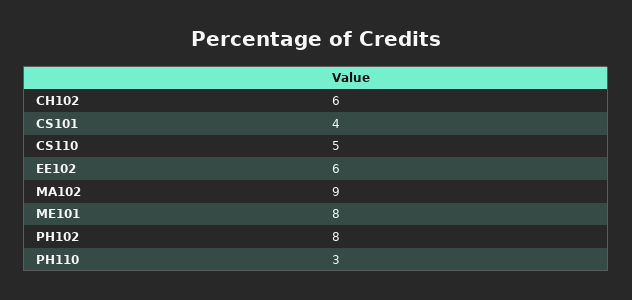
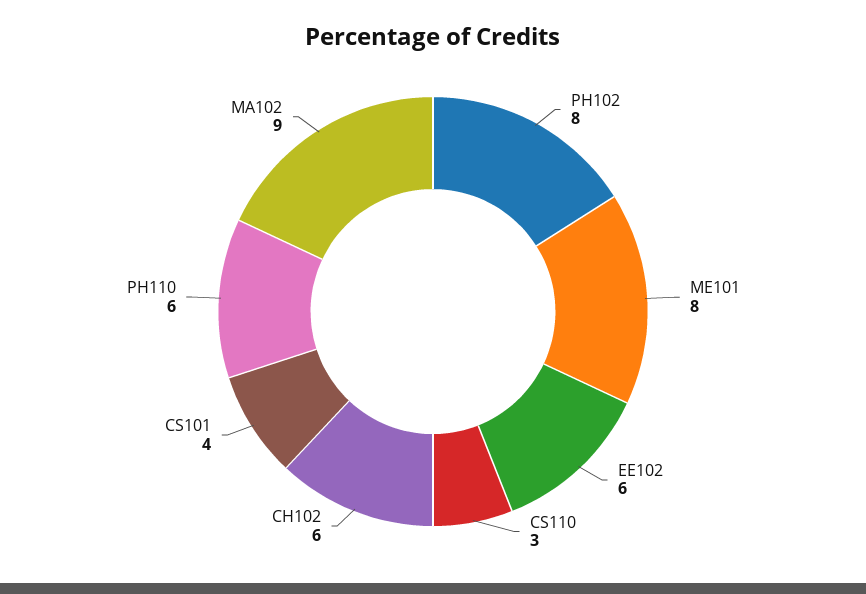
CS110: 5 -> 3
PH110: 3 -> 6

